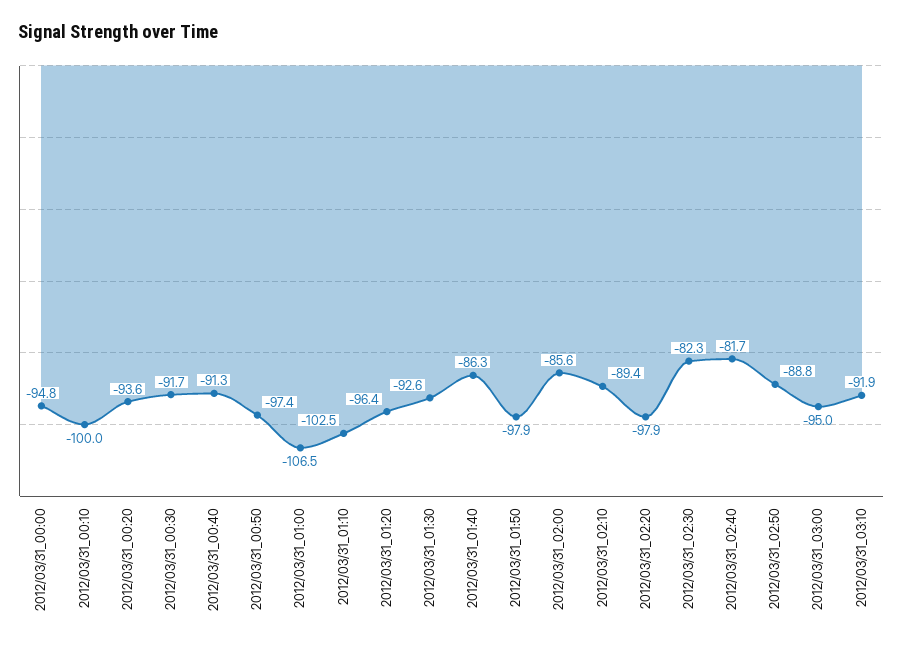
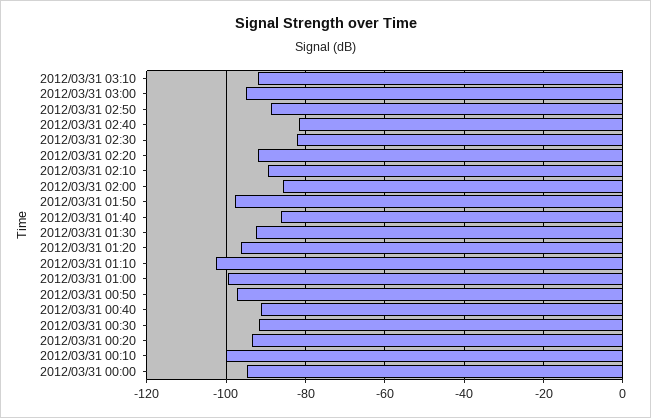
2012/03/31_01:00: -106.5 -> -100
2012/03/31_02:20: -97.9 -> -92

